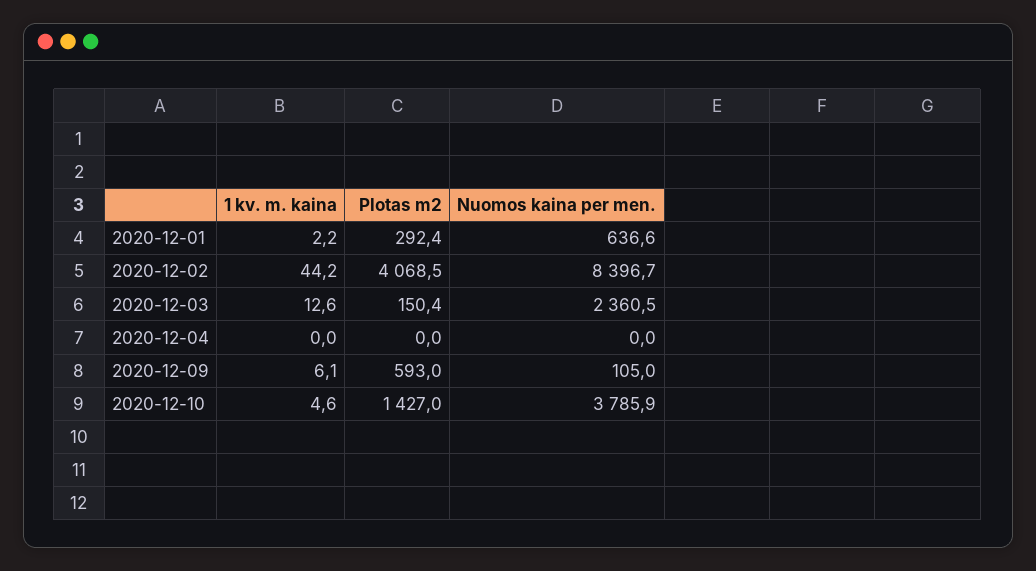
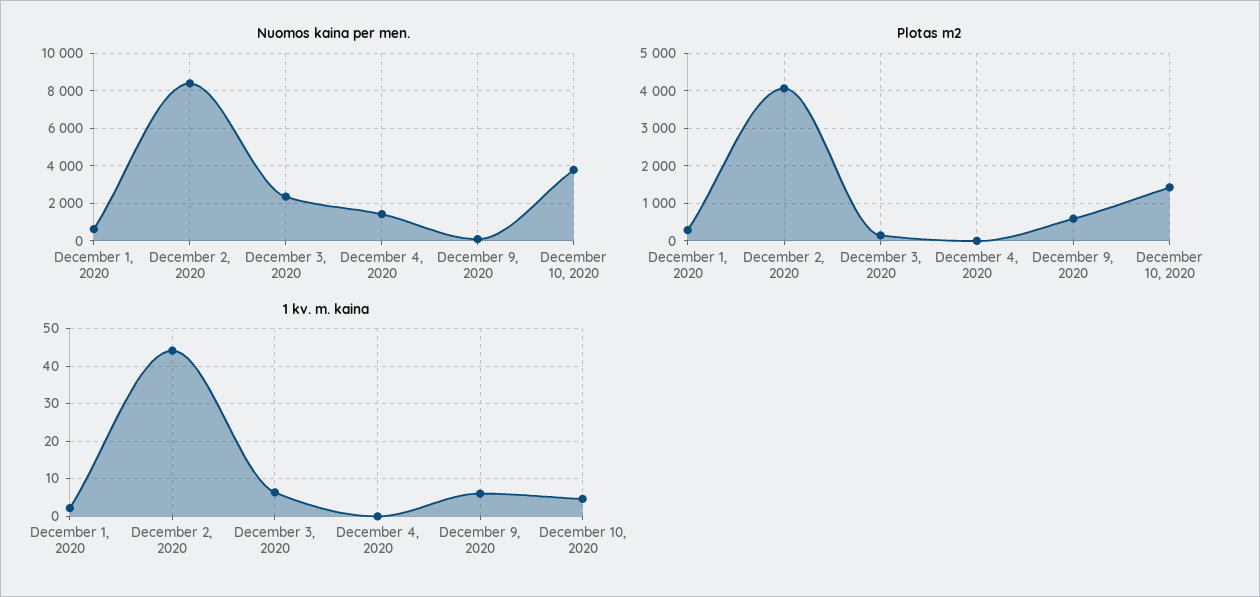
1 kv. m. kaina, 2020-12-03: 12.6 -> 6
Nuomos kaina per men., 2020-12-04: 0 -> 1500

